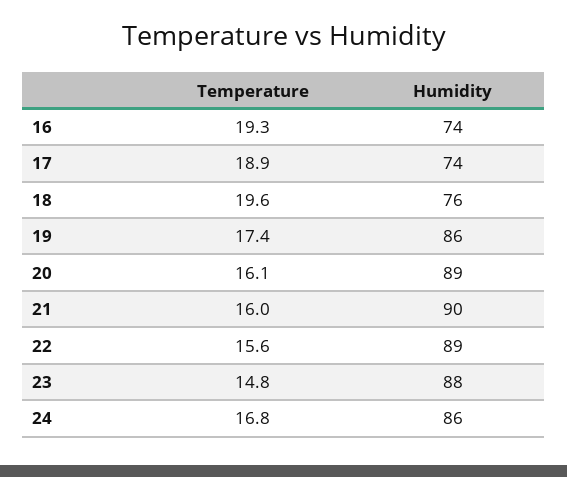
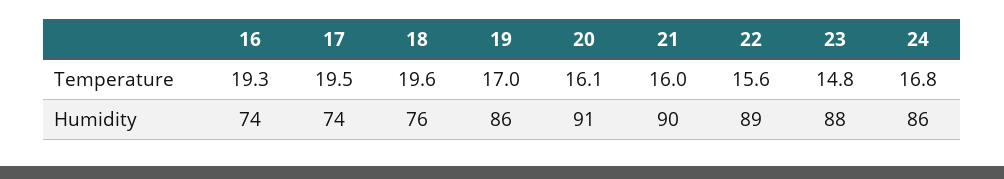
Temperature, 17: 18.9 -> 19.5
Temperature, 19: 17.4 -> 17
Humidity, 20: 89 -> 91

